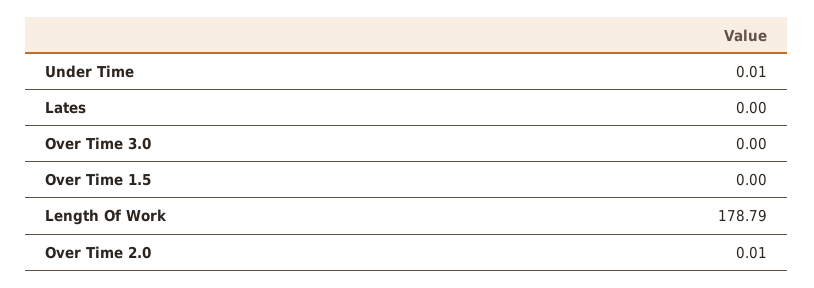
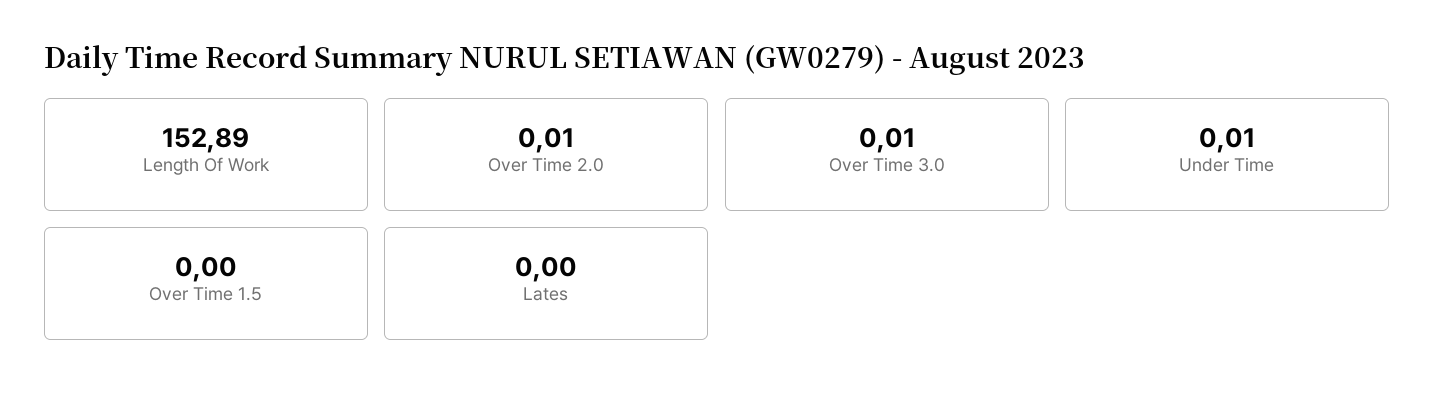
Over Time 3.0: 0 -> 0.01
Length Of Work: 178.79 -> 152.89

